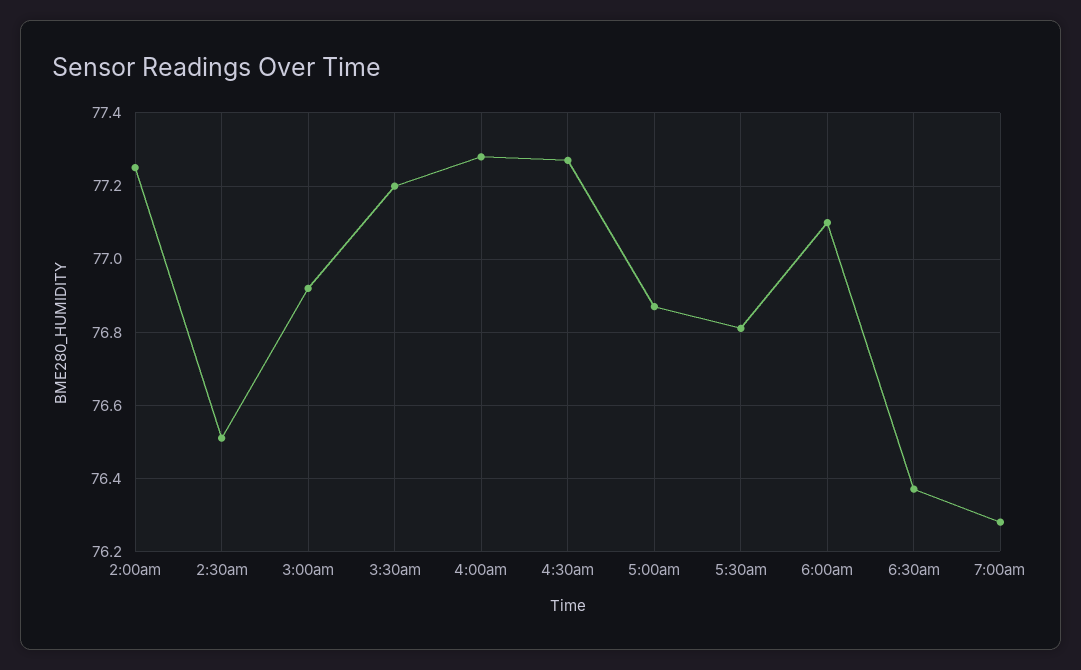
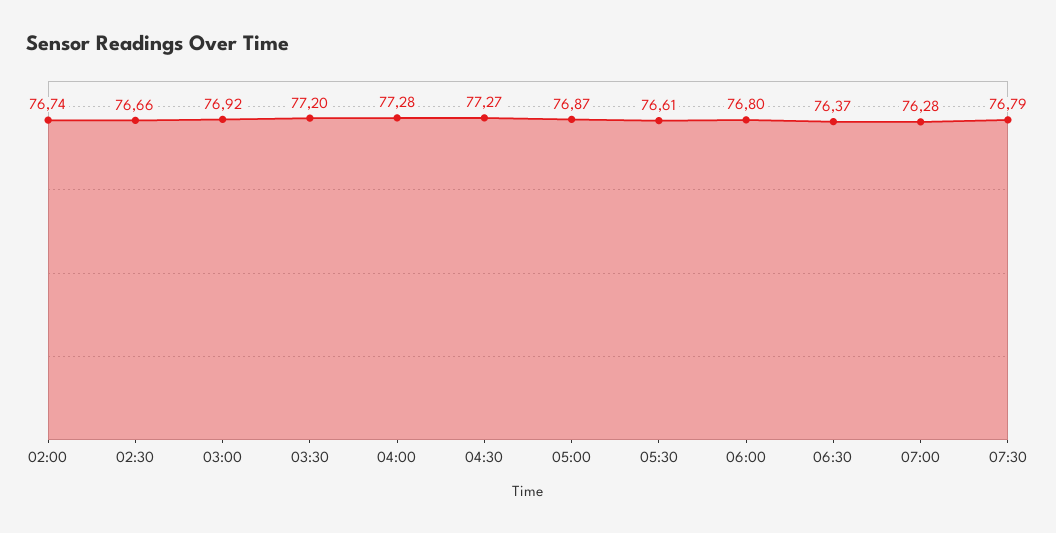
2:00am: 77.25 -> 76.74
2:30am: 76.5 -> 76.66
5:30am: 76.8 -> 76.61
6:00am: 77.1 -> 76.8
07:30: none -> 76.79

